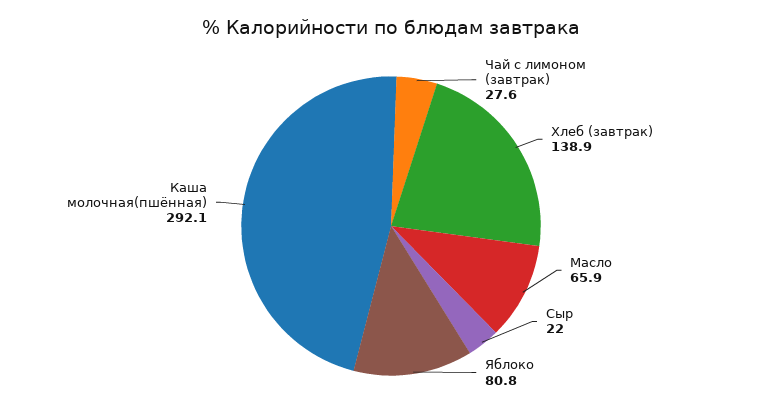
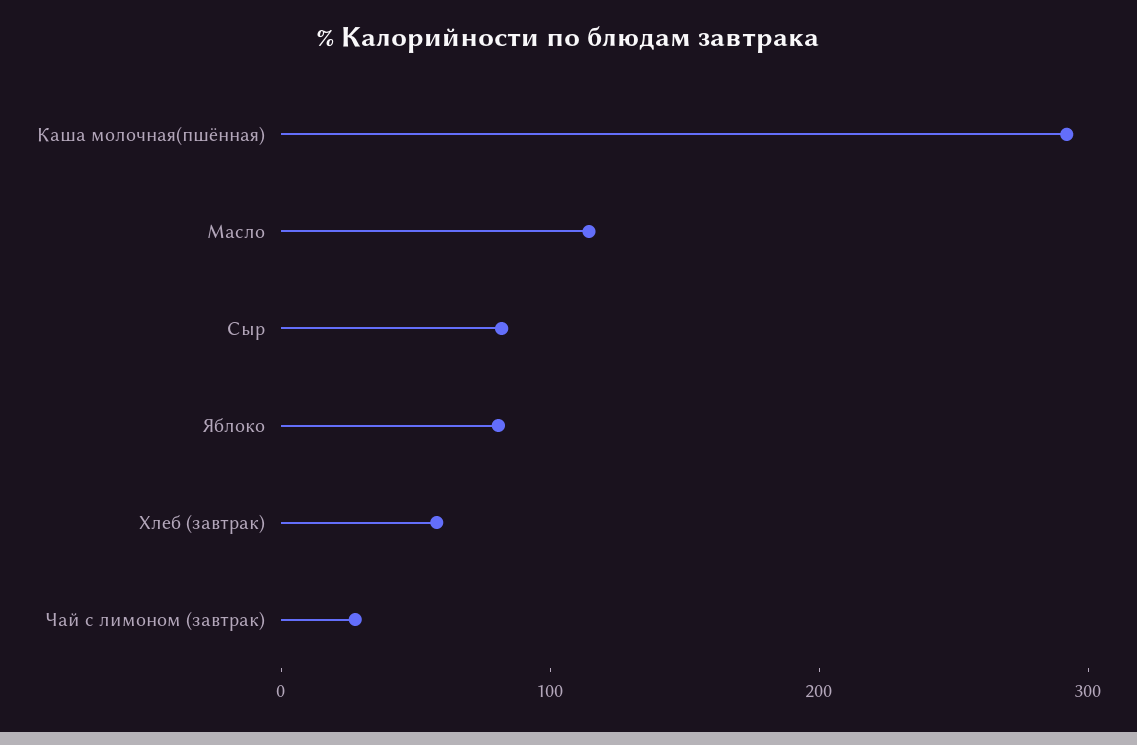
Хлеб (завтрак): 138.9 -> 60
Масло: 65.9 -> 120
Сыр: 22 -> 80

